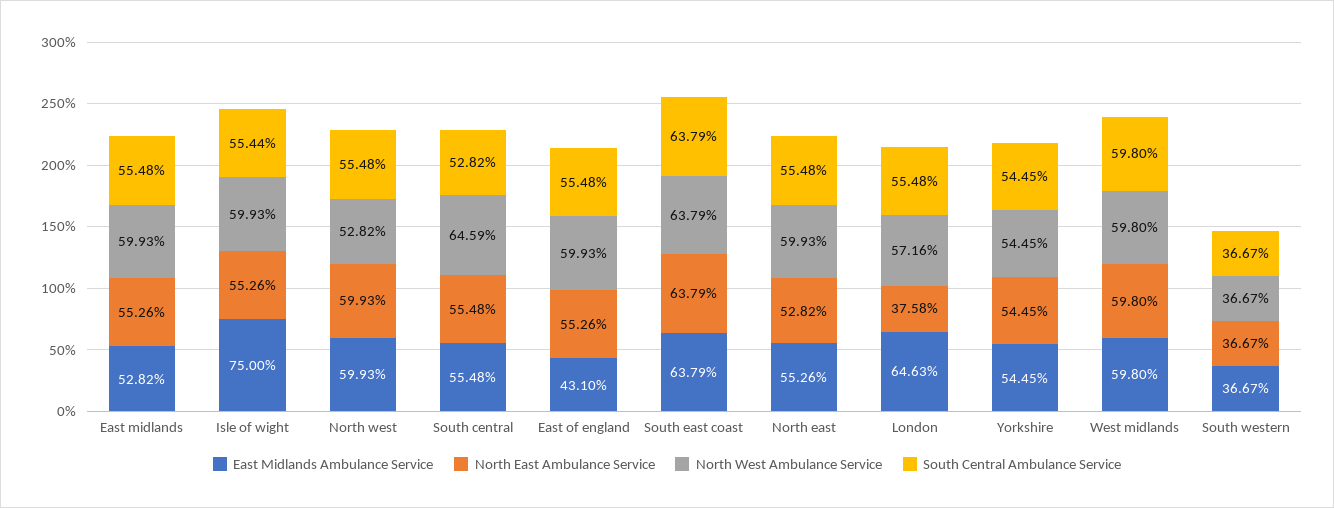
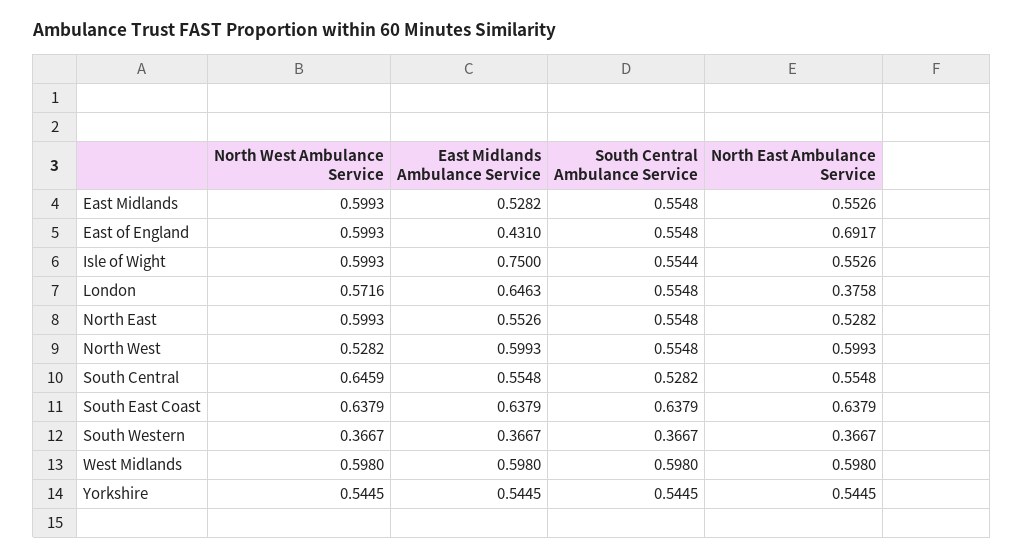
North East Ambulance Service, East of england: 0.5526 -> 0.6917

